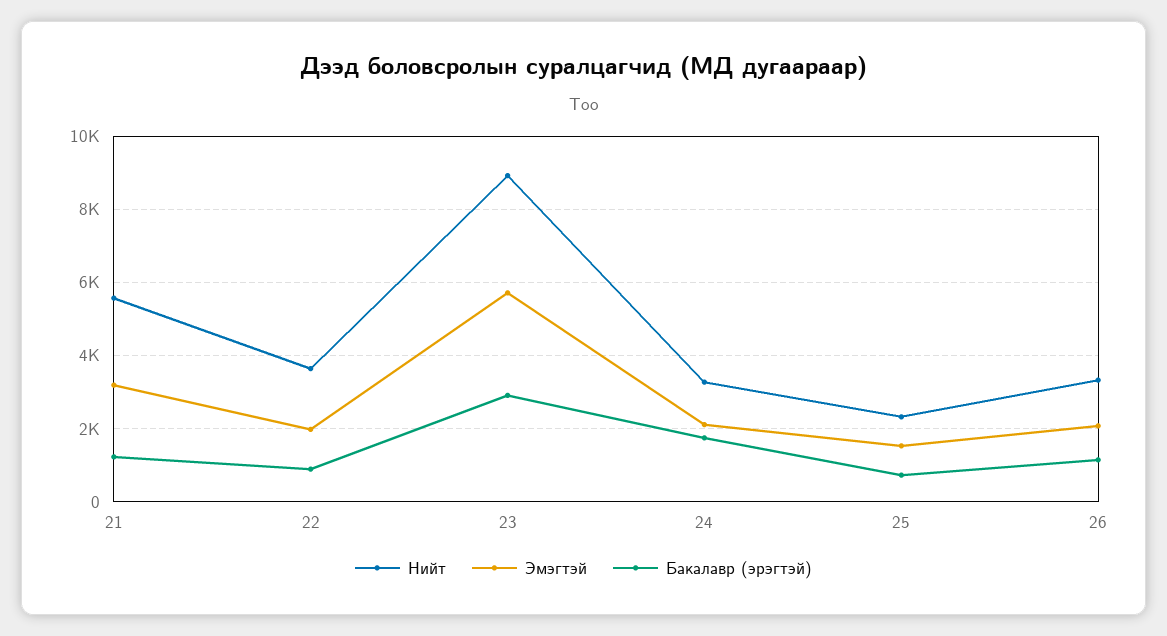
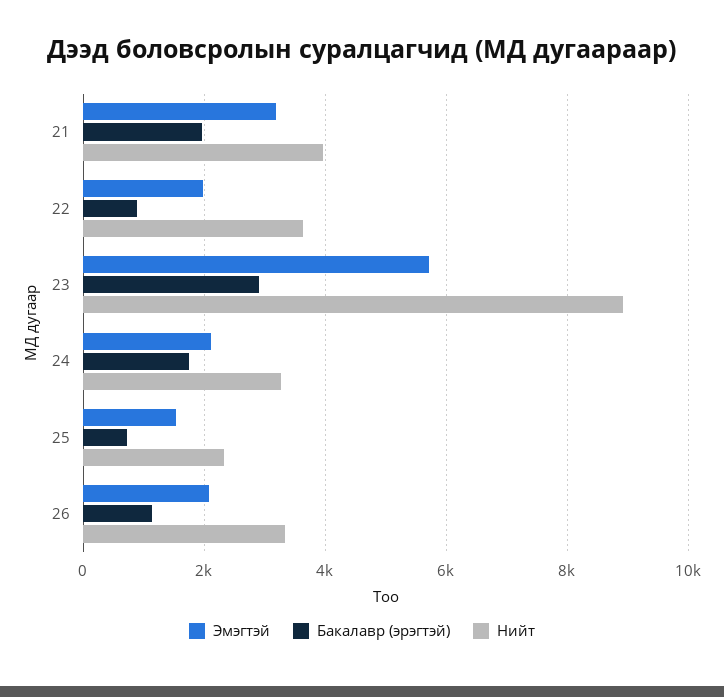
Нийт, 21: 5600 -> 4000
Бакалавр (эрэгтэй), 21: 1200 -> 2000

